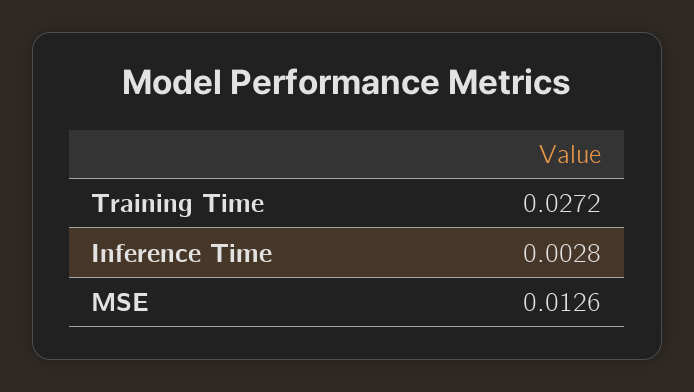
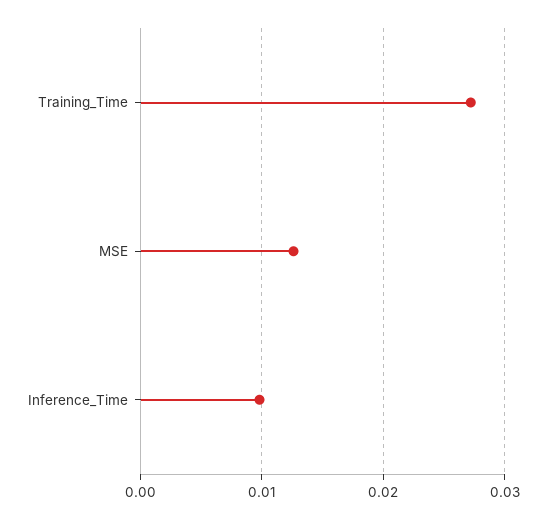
Inference Time: 0.0028 -> 0.01

